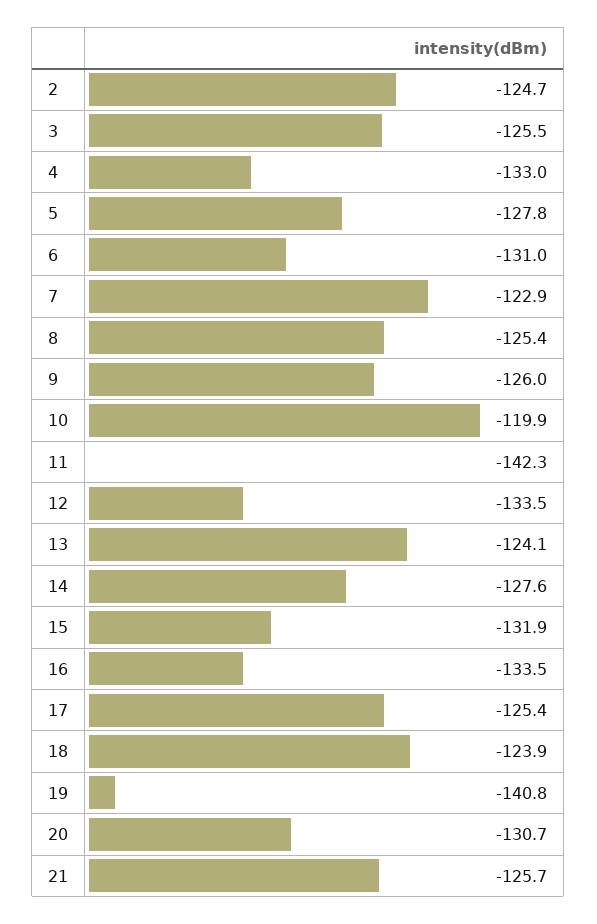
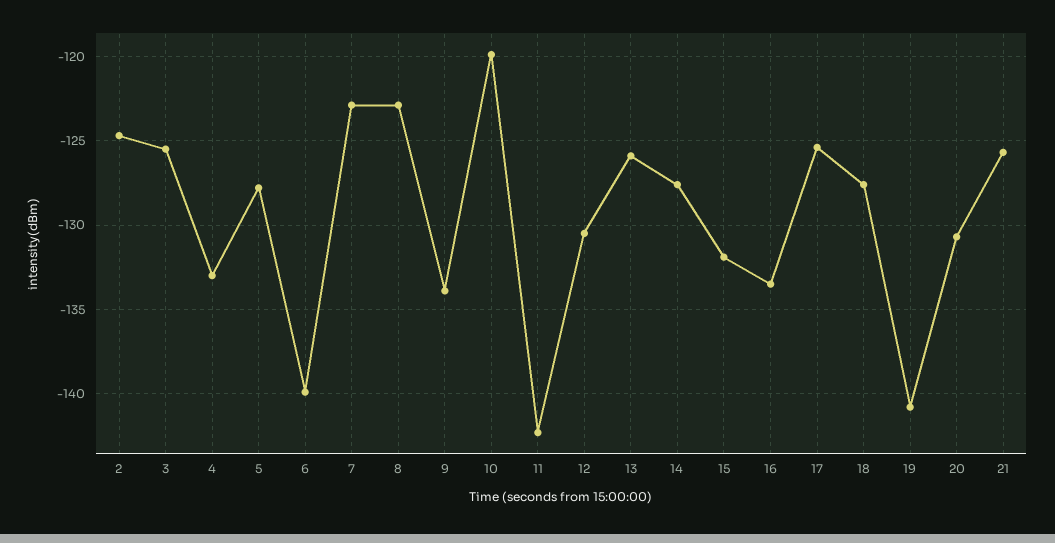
6: -131 -> -140
8: -125.4 -> -123
9: -126 -> -134
12: -133.5 -> -130.5
13: -124.1 -> -126
18: -123.9 -> -127.5

